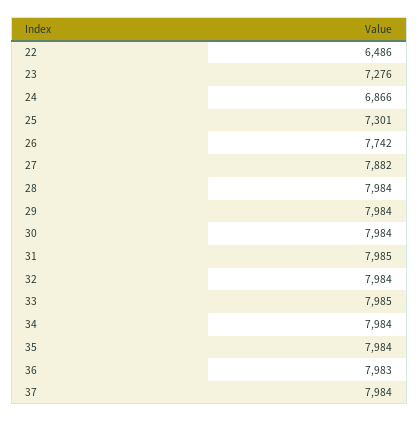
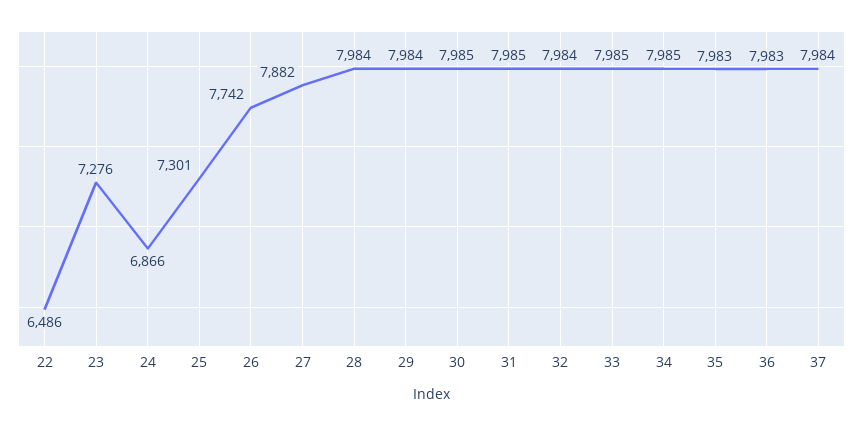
30: 7984 -> 7985
34: 7984 -> 7985
35: 7984 -> 7983

